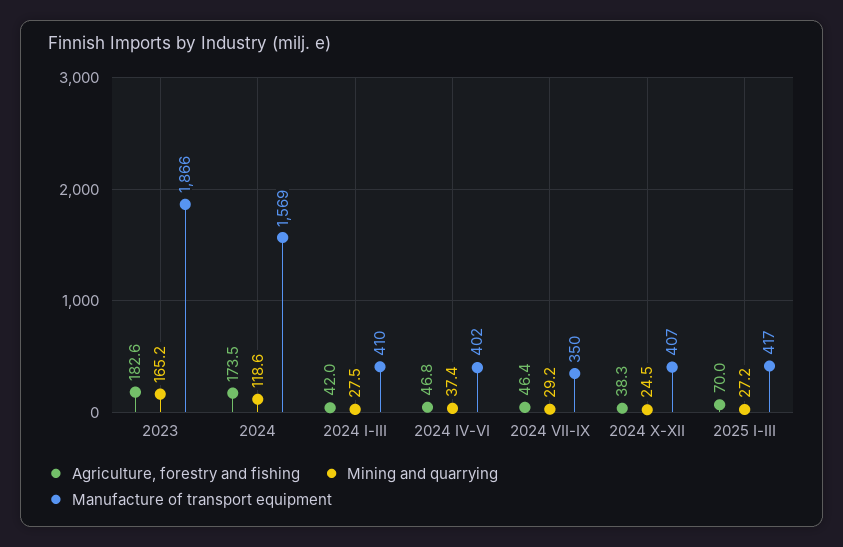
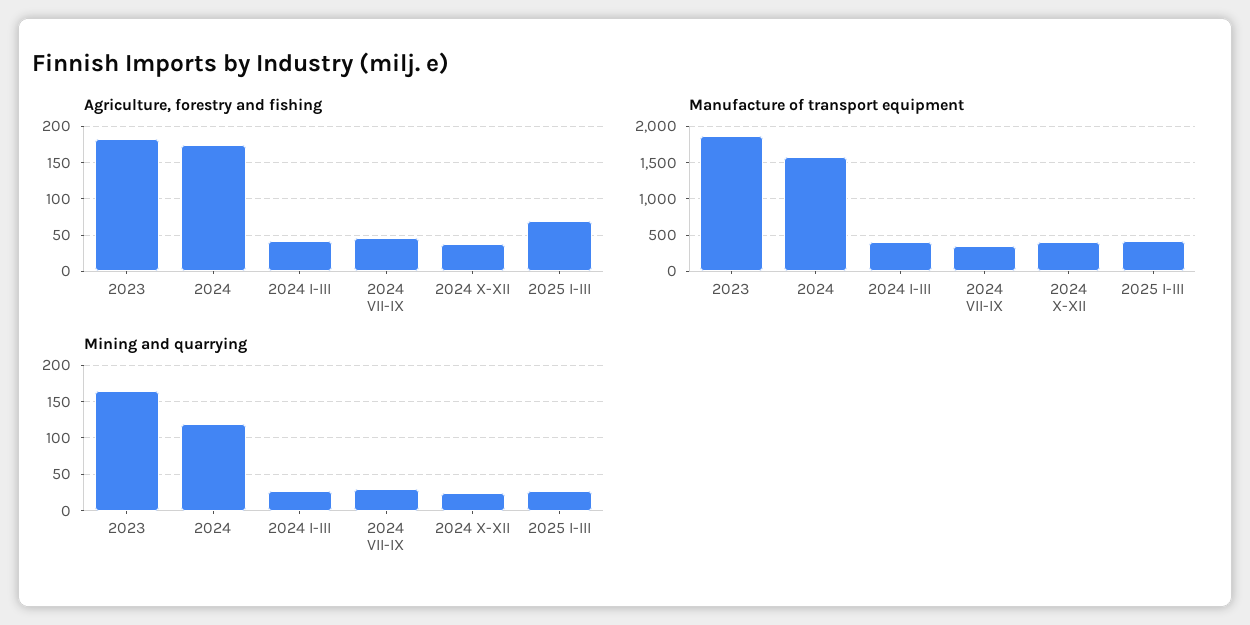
Agriculture, forestry and fishing, 2024 IV-VI: 46.8 -> none
Mining and quarrying, 2024 IV-VI: 37.4 -> none
Manufacture of transport equipment, 2024 IV-VI: 402 -> none

